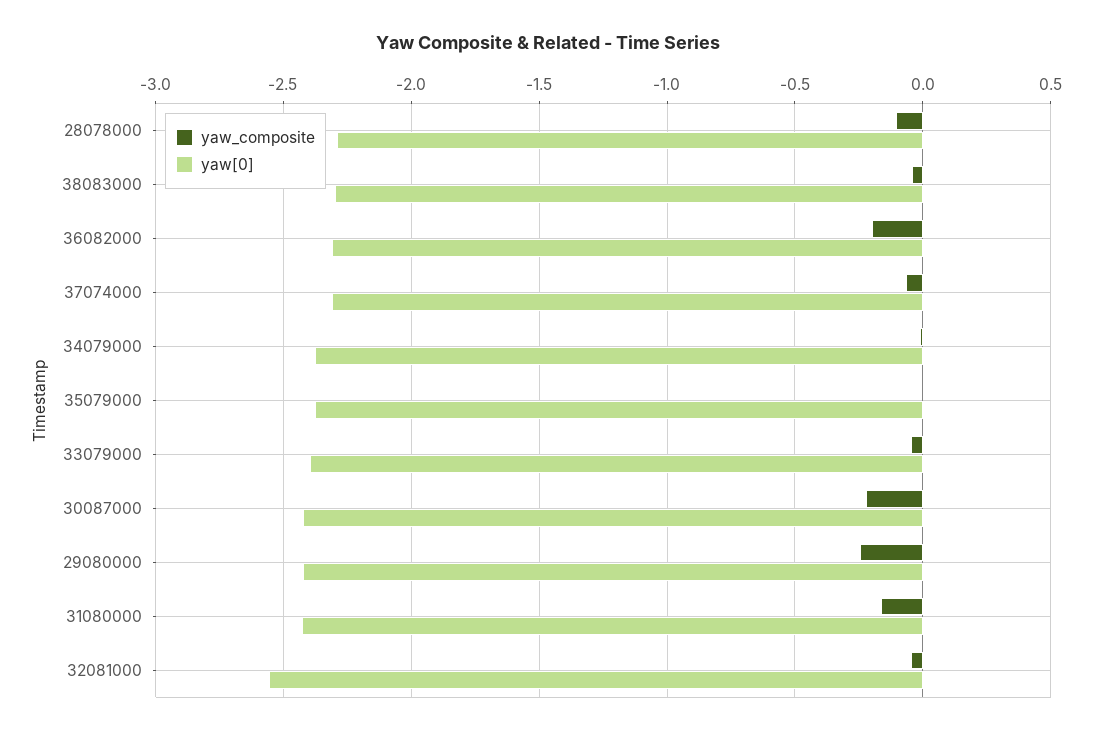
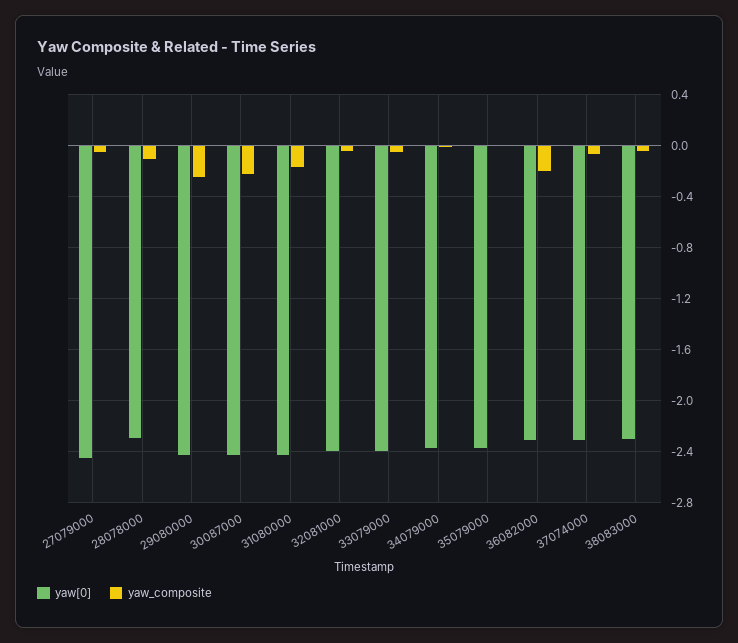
yaw[0], 32081000: -2.55 -> -2.4
yaw[0], 27079000: none -> -2.45
yaw_composite, 27079000: none -> -0.05

